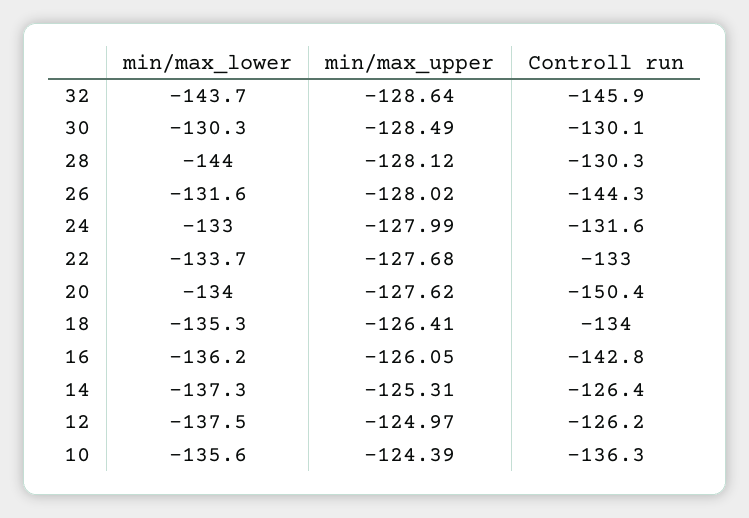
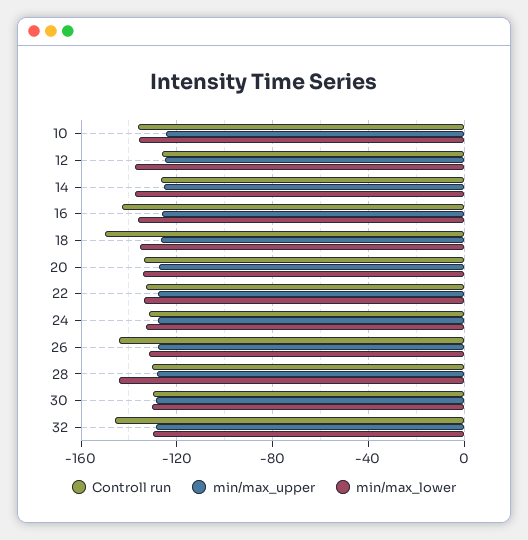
min/max_lower, 32: -143.7 -> -130
Controll run, 20: -150.4 -> -135
Controll run, 18: -134 -> -150

